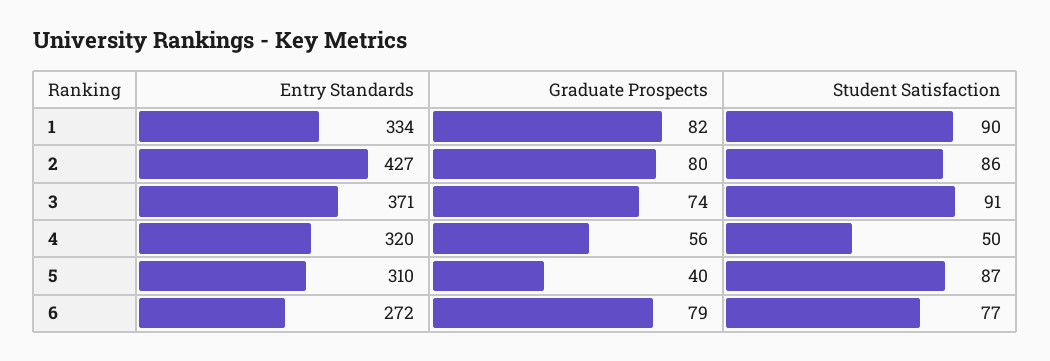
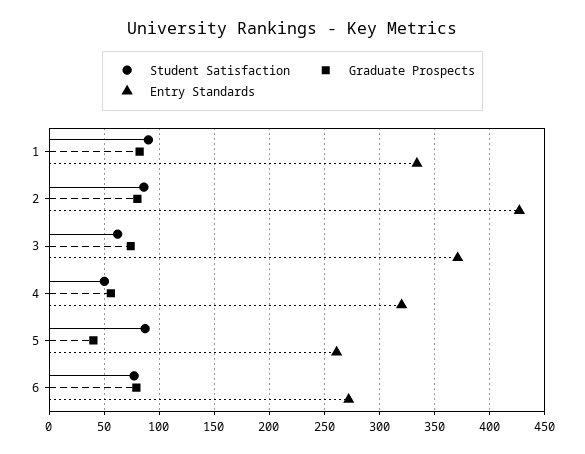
Student Satisfaction, 3: 91 -> 60
Entry Standards, 5: 310 -> 260

